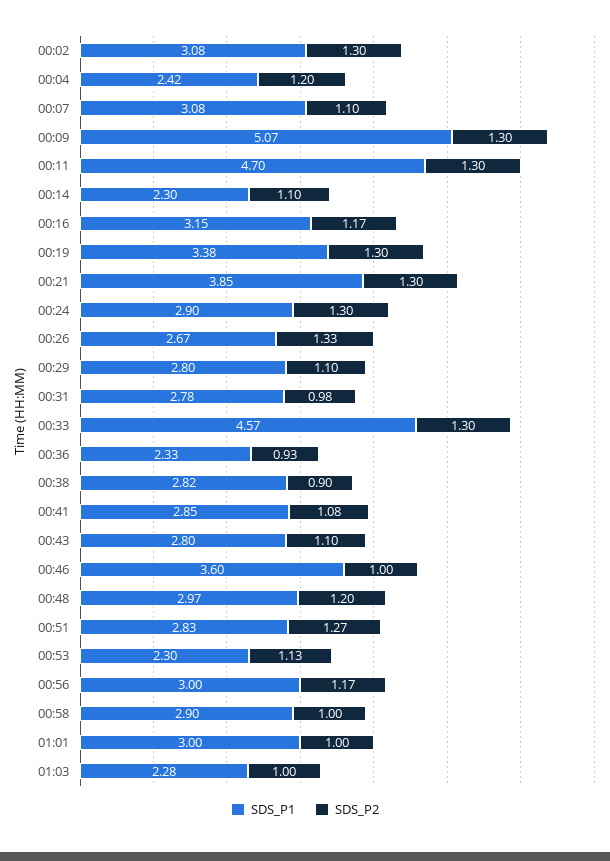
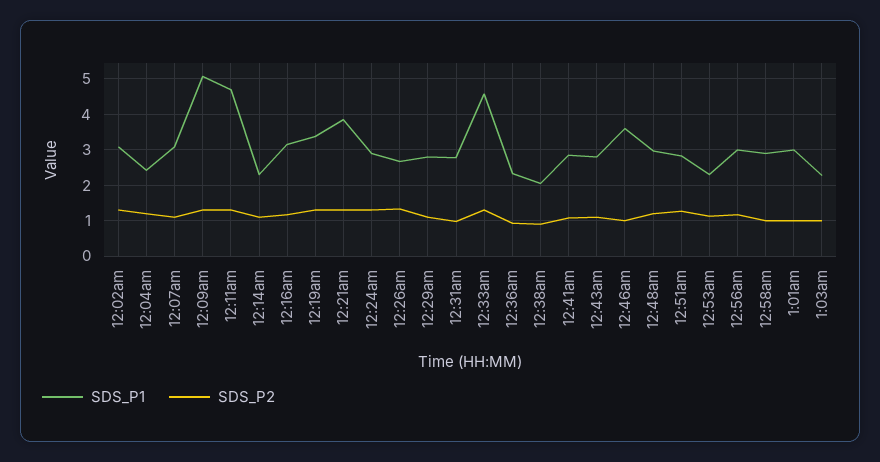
SDS_P1, 00:38: 2.82 -> 2

